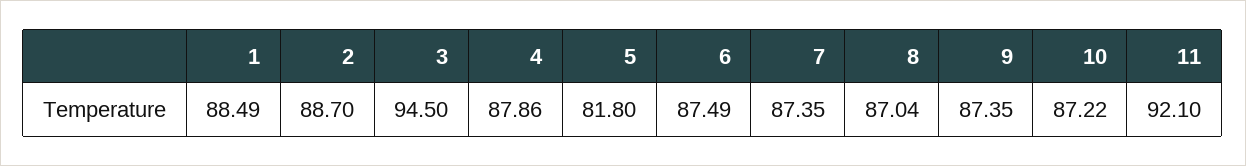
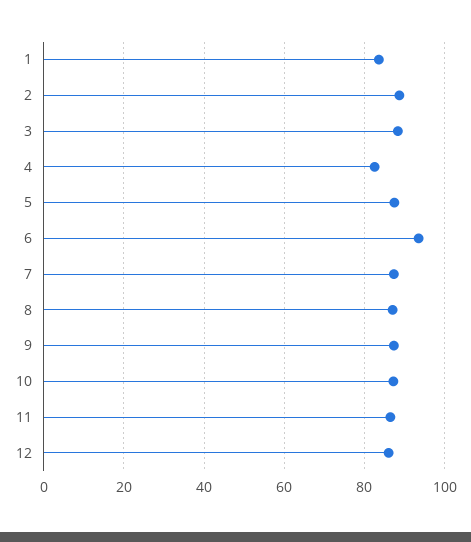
1: 88.49 -> 84
3: 94.5 -> 88
4: 87.86 -> 82
5: 81.8 -> 88
6: 87.49 -> 94
11: 92.1 -> 86
12: none -> 86

